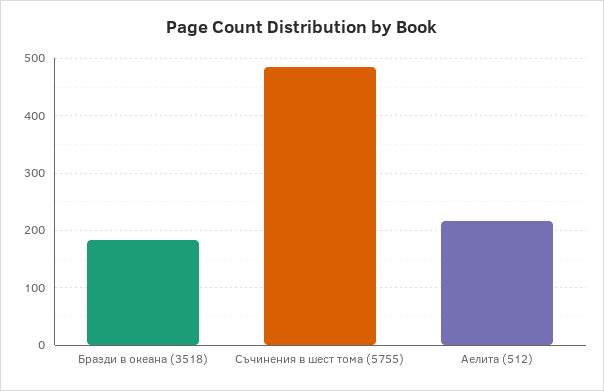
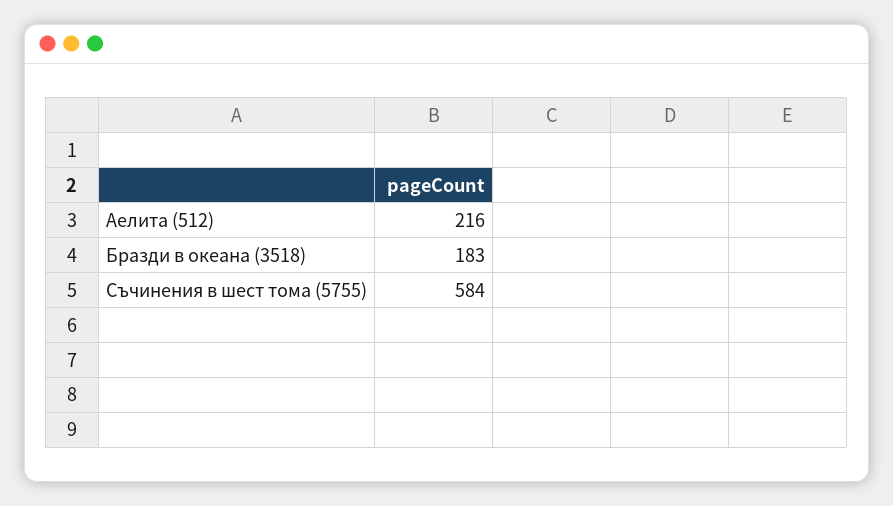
Съчинения в шест тома (5755): 480 -> 584

